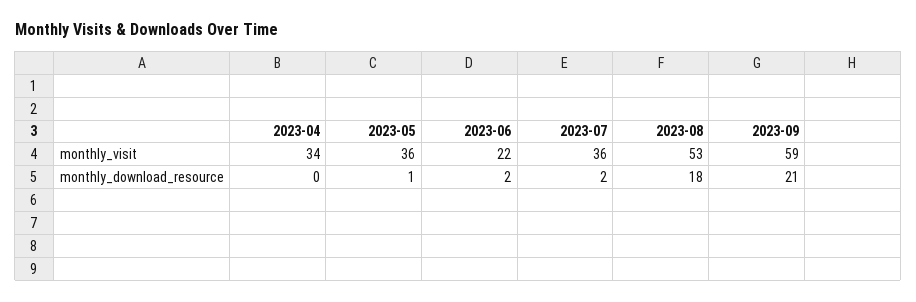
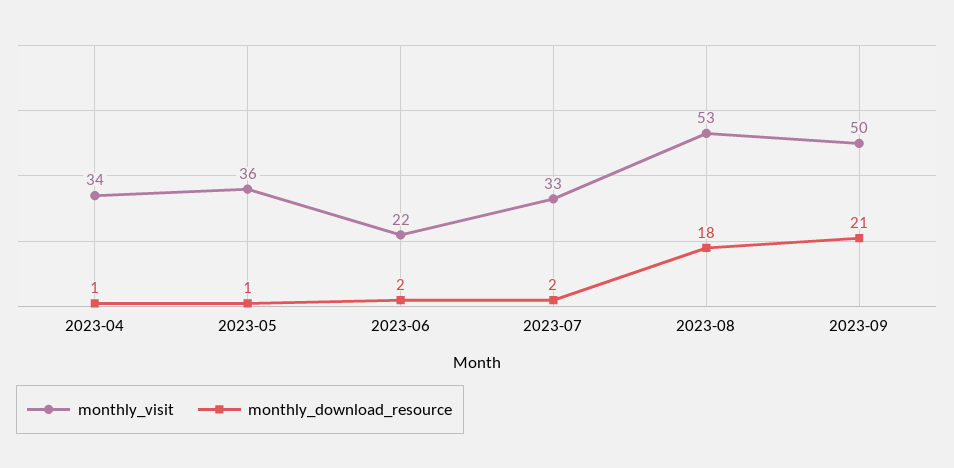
monthly_visit, 2023-07: 36 -> 33
monthly_visit, 2023-09: 59 -> 50
monthly_download_resource, 2023-04: 0 -> 1

